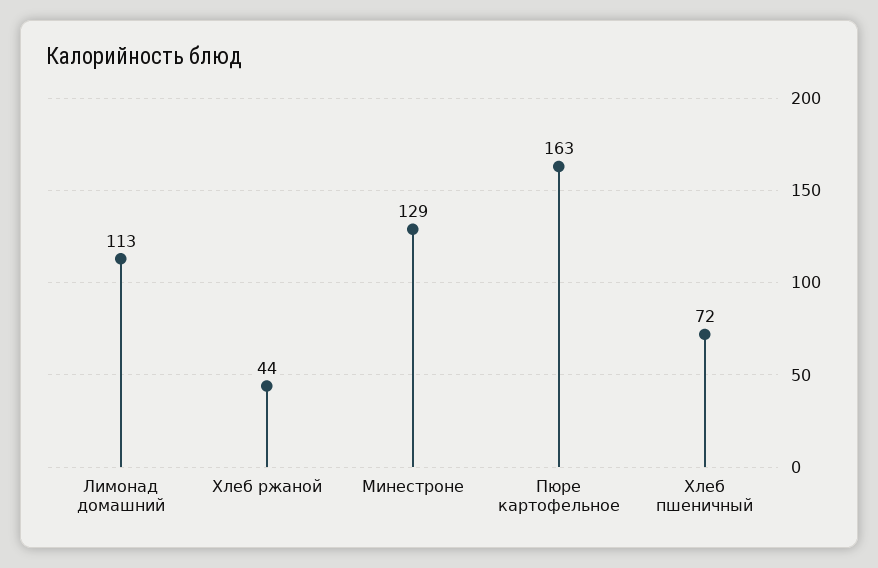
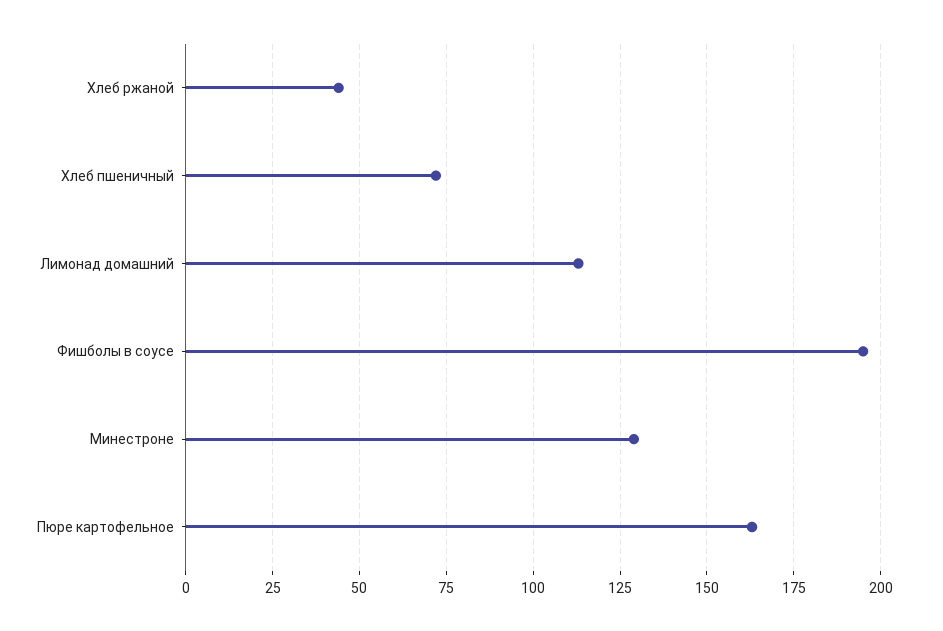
Фишболы в соусе: none -> 195

